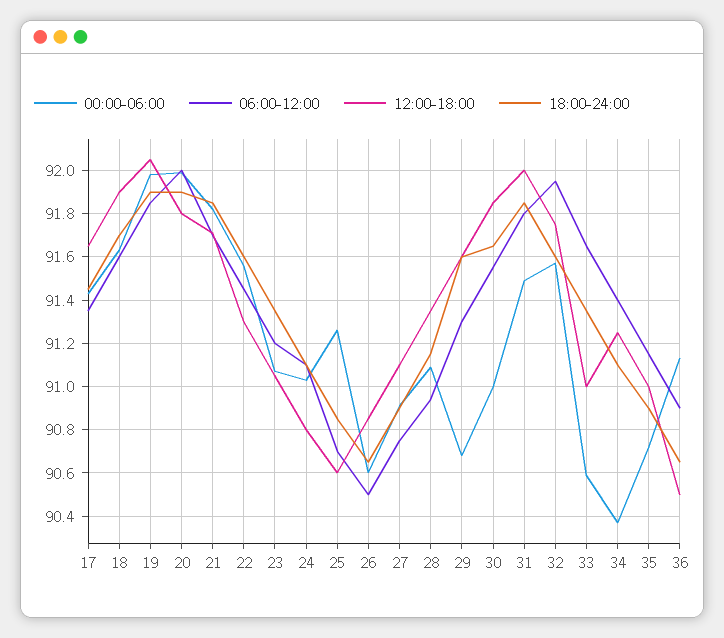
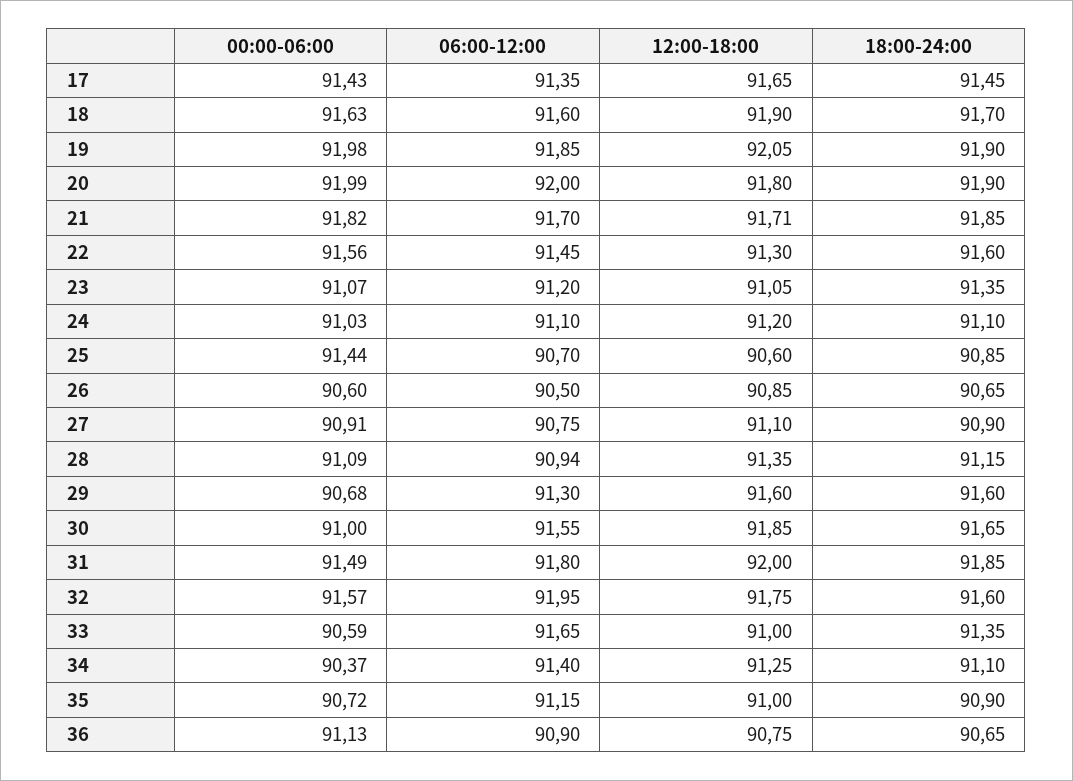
12:00-18:00, 24: 90.8 -> 91.2
00:00-06:00, 25: 91.25 -> 91.44
12:00-18:00, 36: 90.5 -> 90.75

